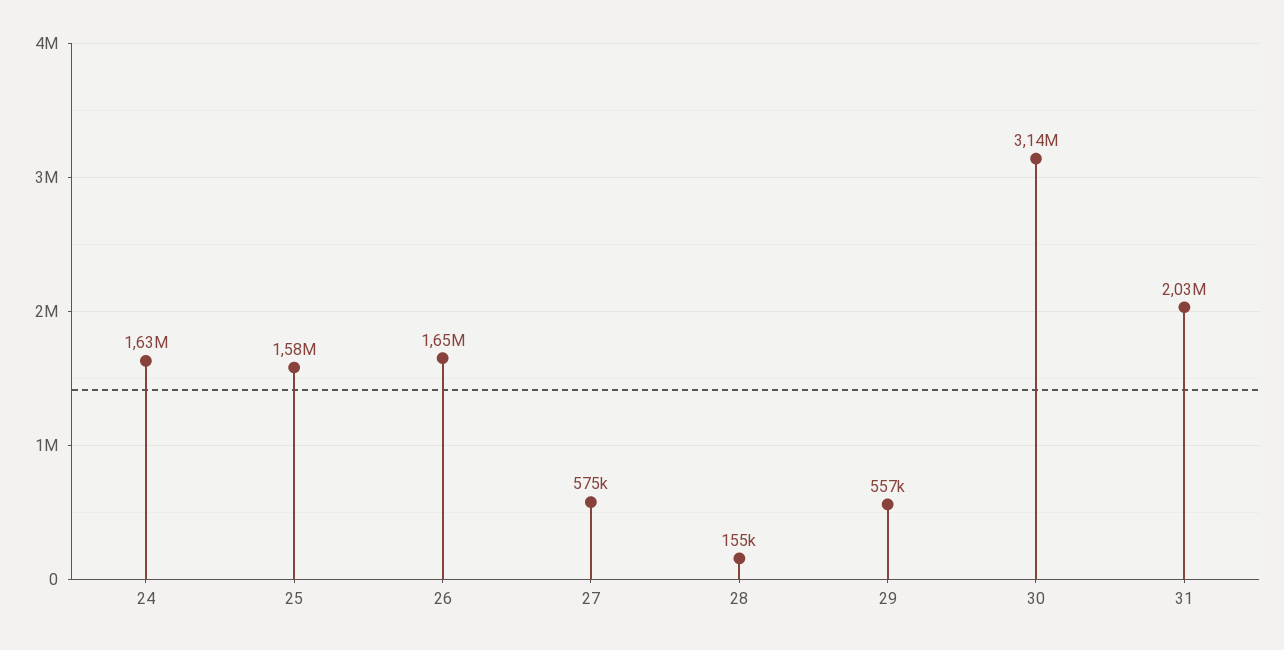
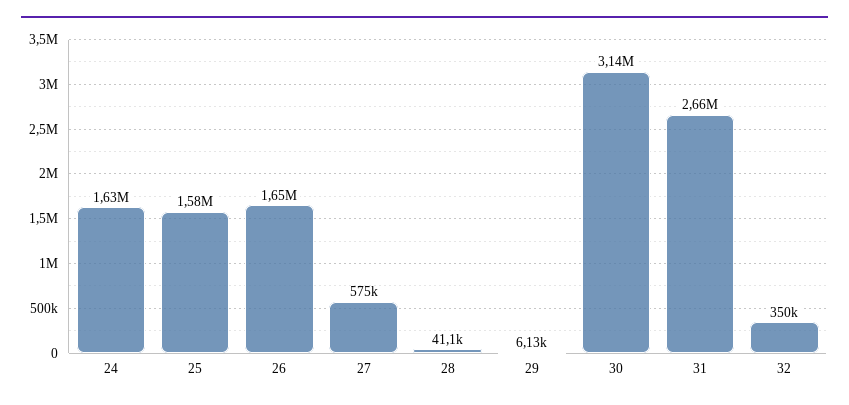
28: 155000 -> 41100
29: 557000 -> 6130
31: 2030000 -> 2660000
32: none -> 350000

